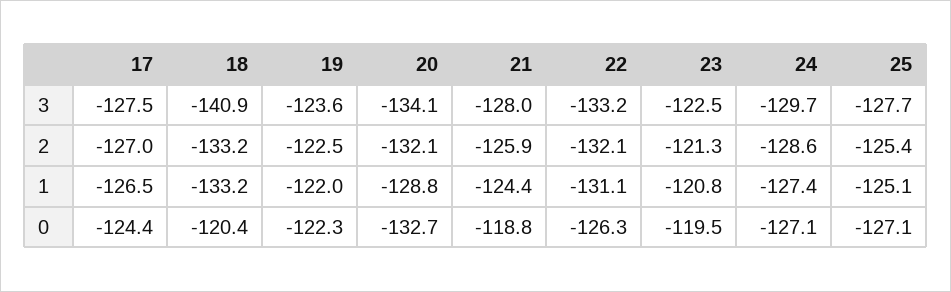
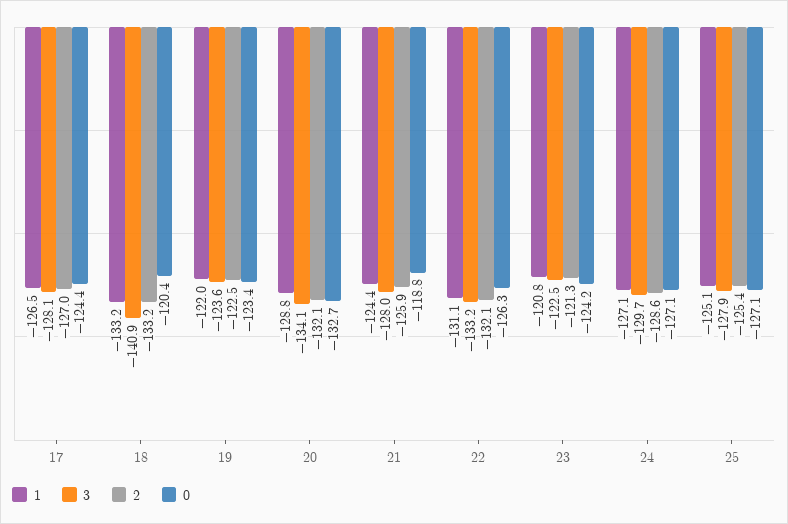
3, 17: -127.5 -> -128.1
3, 25: -127.7 -> -127.9
1, 24: -127.4 -> -127.1
0, 19: -122.3 -> -123.4
0, 23: -119.5 -> -124.2

